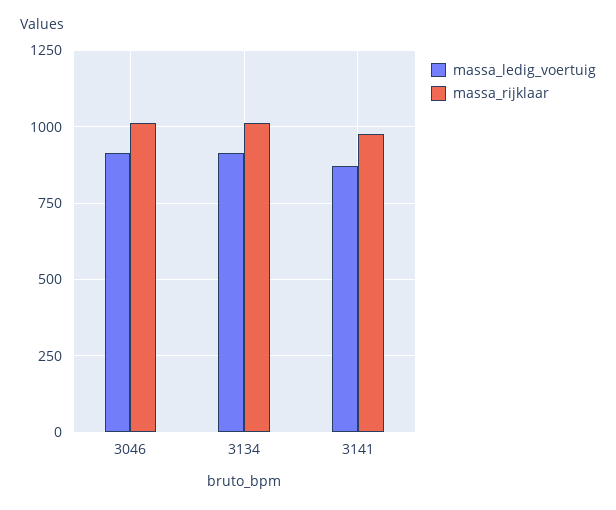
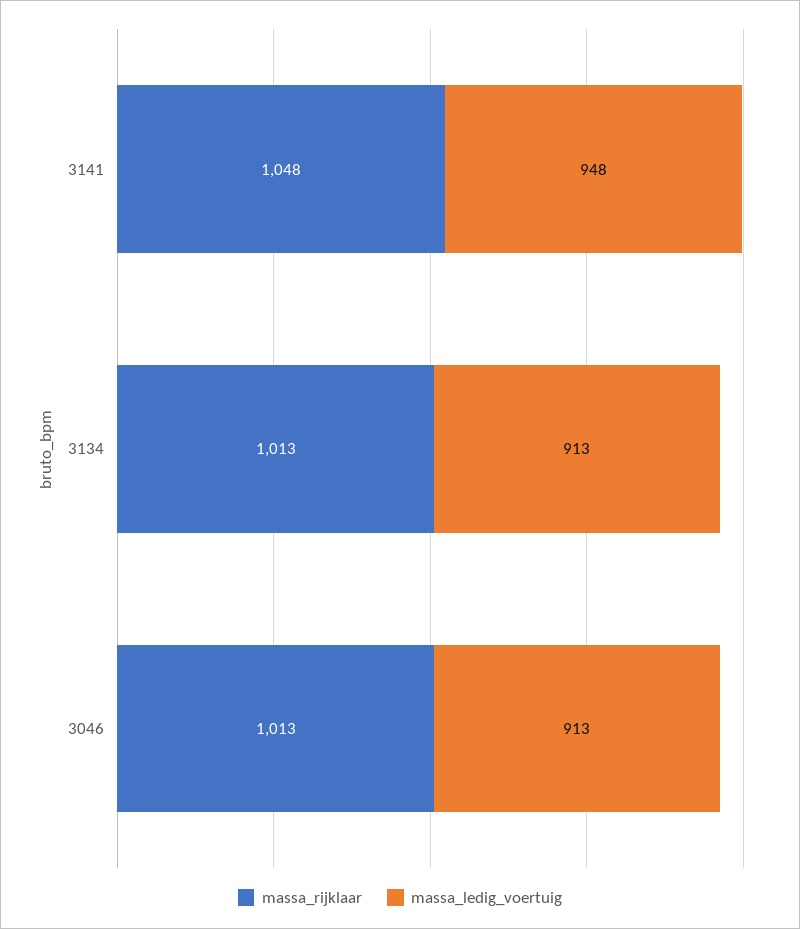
massa_ledig_voertuig, 3141: 875 -> 948
massa_rijklaar, 3141: 975 -> 1048

